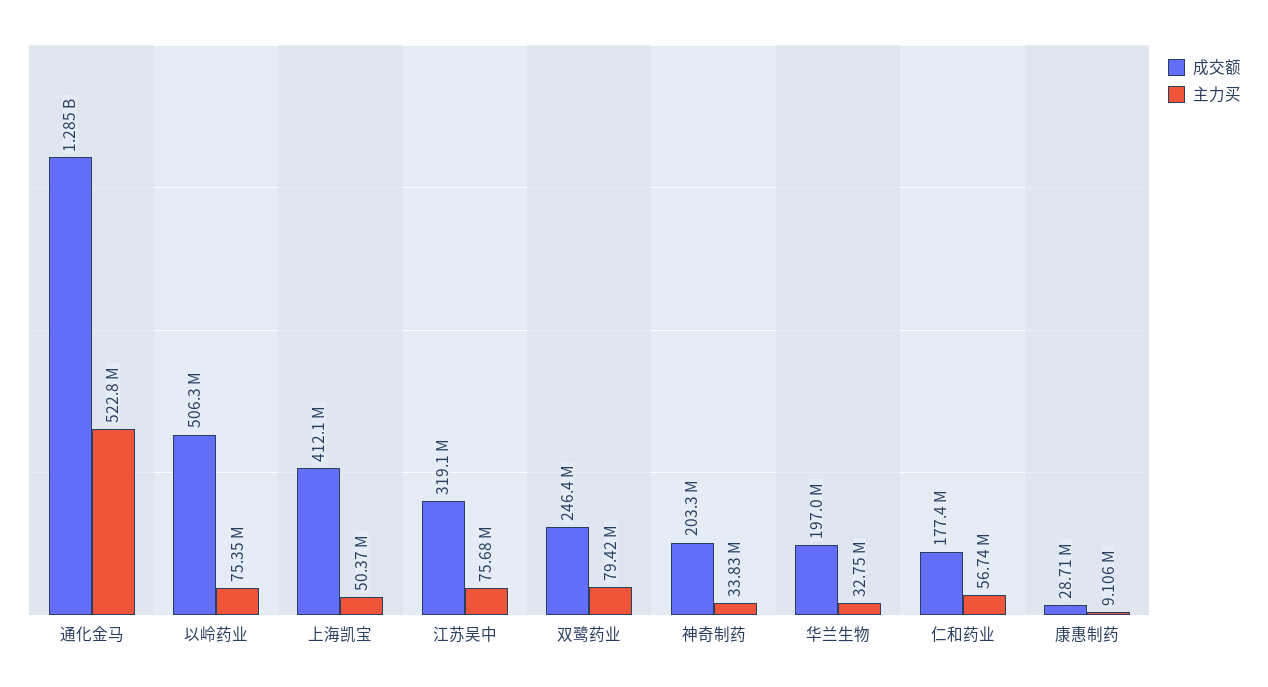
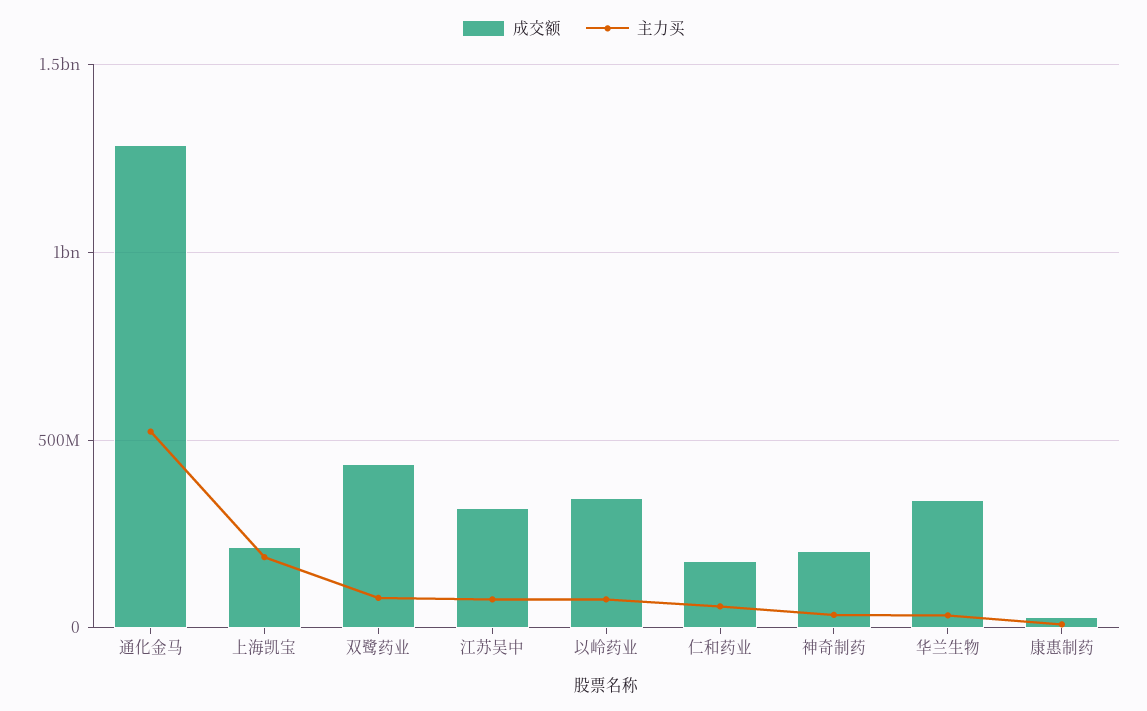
成交额, 以岭药业: 506300000 -> 350000000
成交额, 上海凯宝: 412100000 -> 200000000
主力买, 上海凯宝: 50370000 -> 200000000
成交额, 双鹭药业: 246400000 -> 450000000
成交额, 华兰生物: 197000000 -> 350000000

